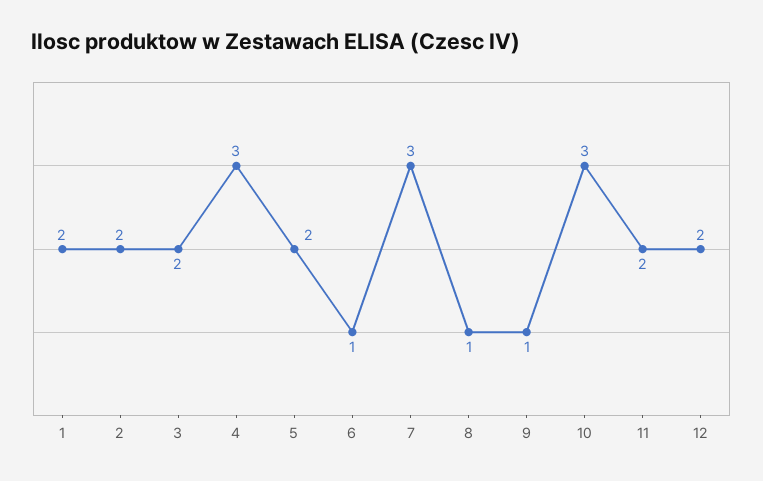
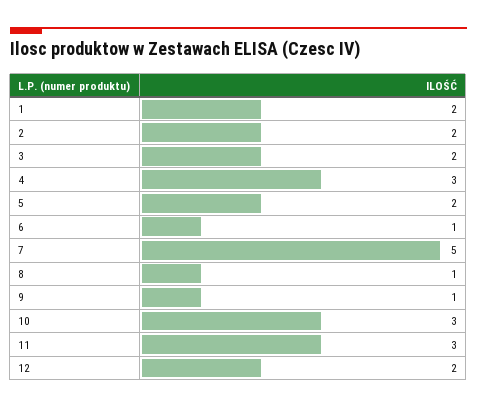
7: 3 -> 5
11: 2 -> 3

